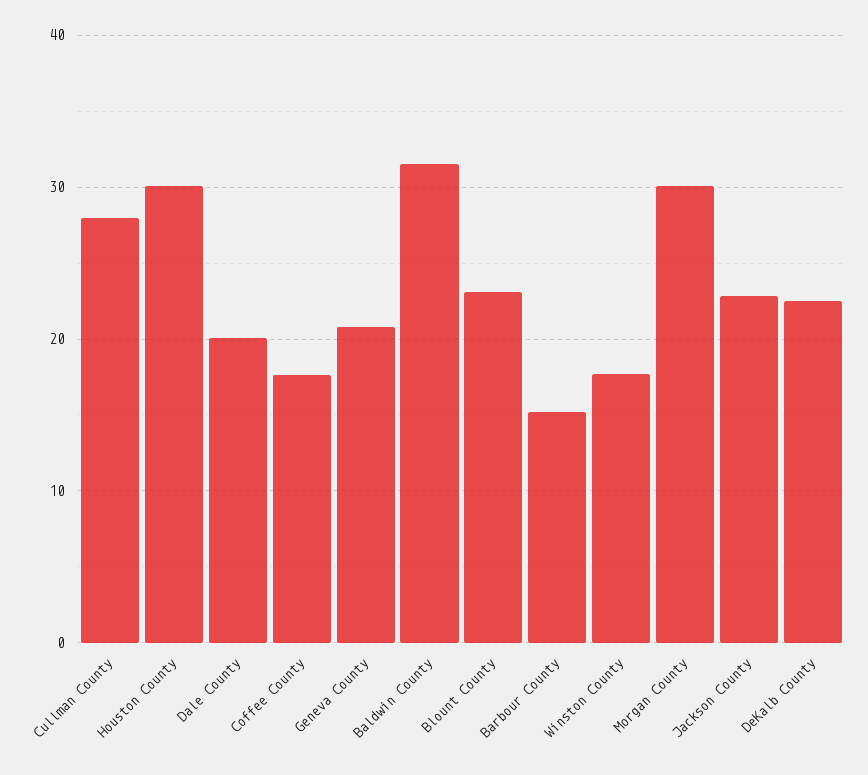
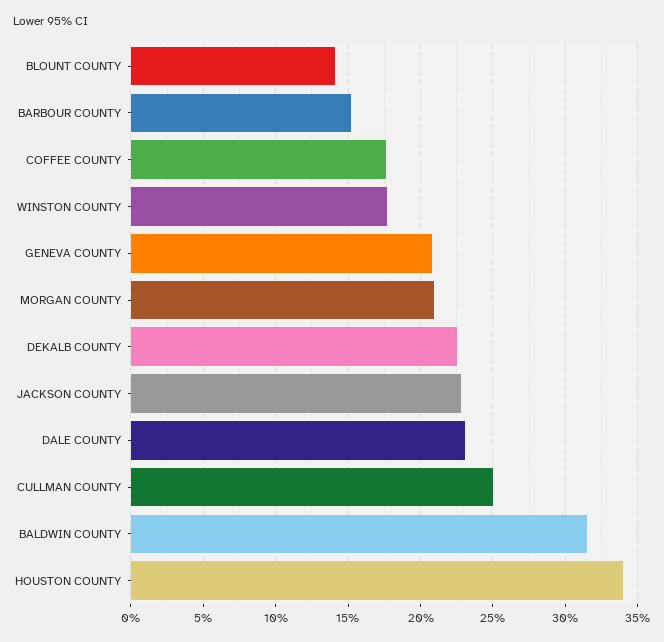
Cullman County: 28 -> 25
Houston County: 30 -> 34
Dale County: 20 -> 23
Blount County: 23 -> 14
Morgan County: 30 -> 21

